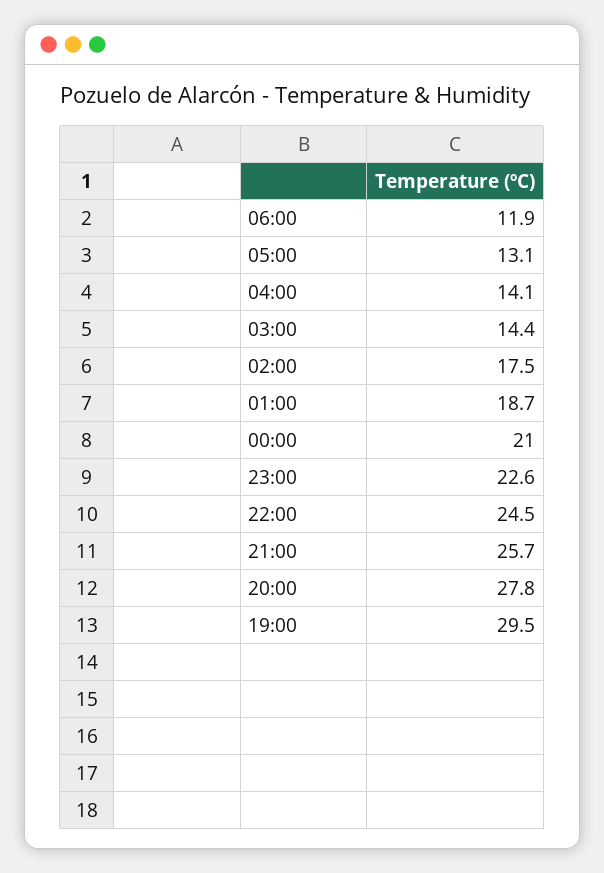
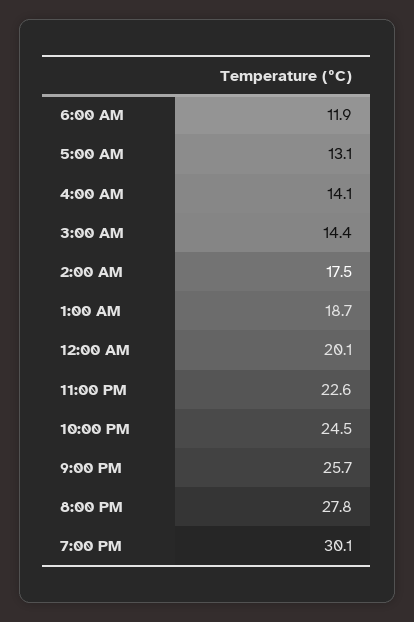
00:00: 21 -> 20.1
19:00: 29.5 -> 30.1

